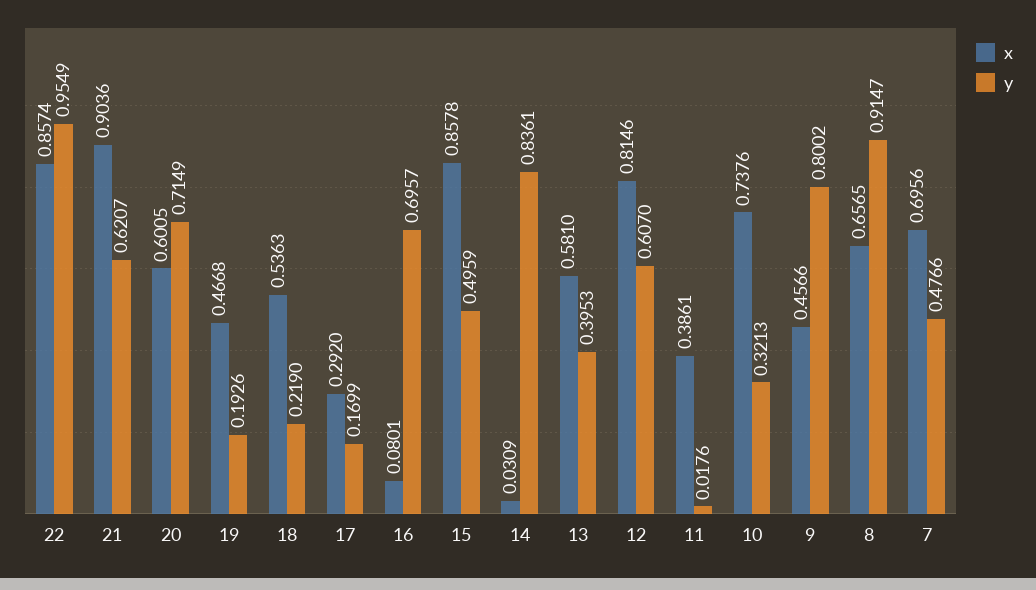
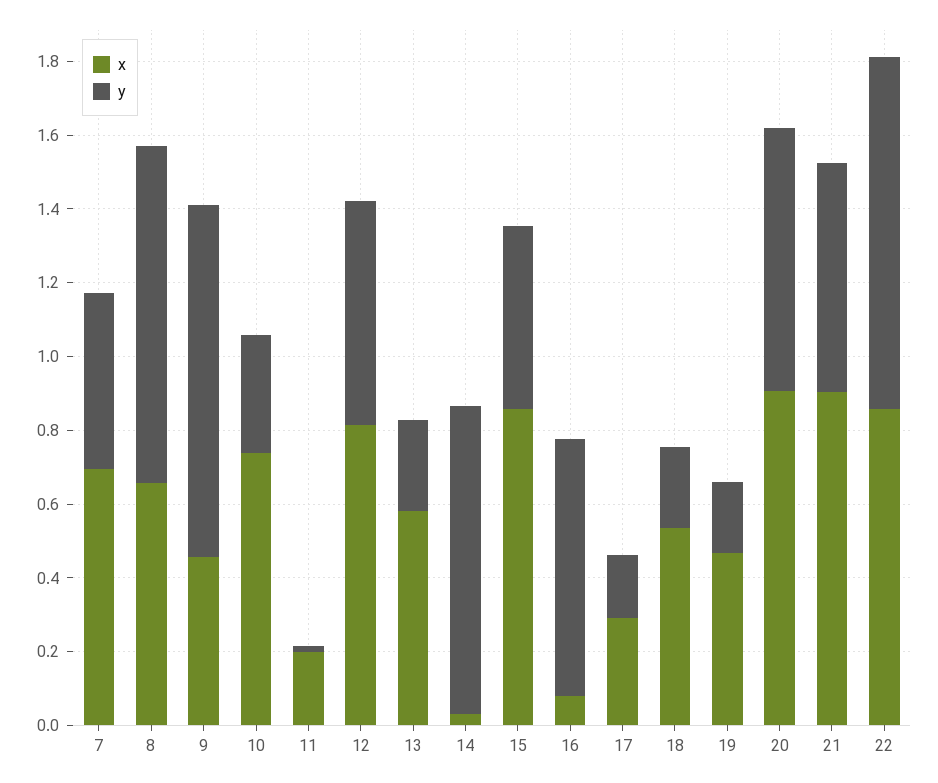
x, 20: 0.6005 -> 0.9
y, 13: 0.3953 -> 0.25
x, 11: 0.3861 -> 0.2
y, 9: 0.8002 -> 0.95

